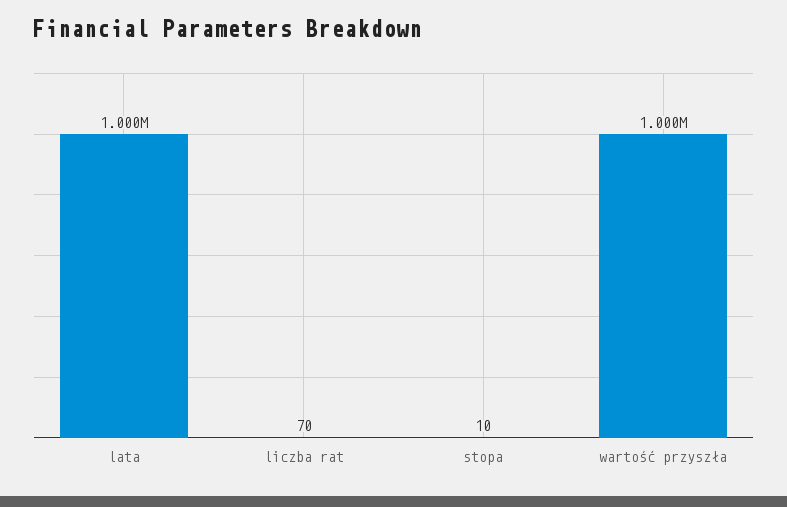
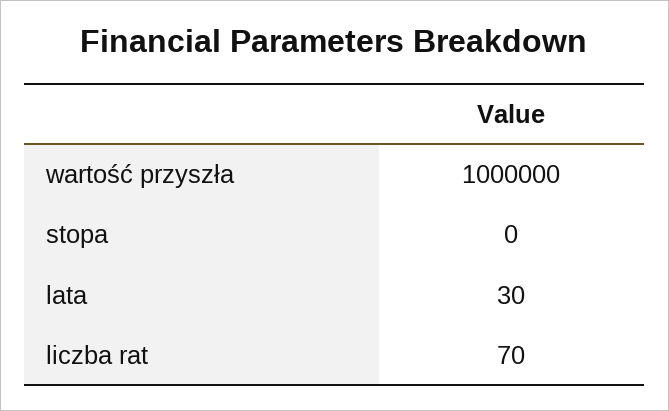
lata: 1000000 -> 30
stopa: 10 -> 0

